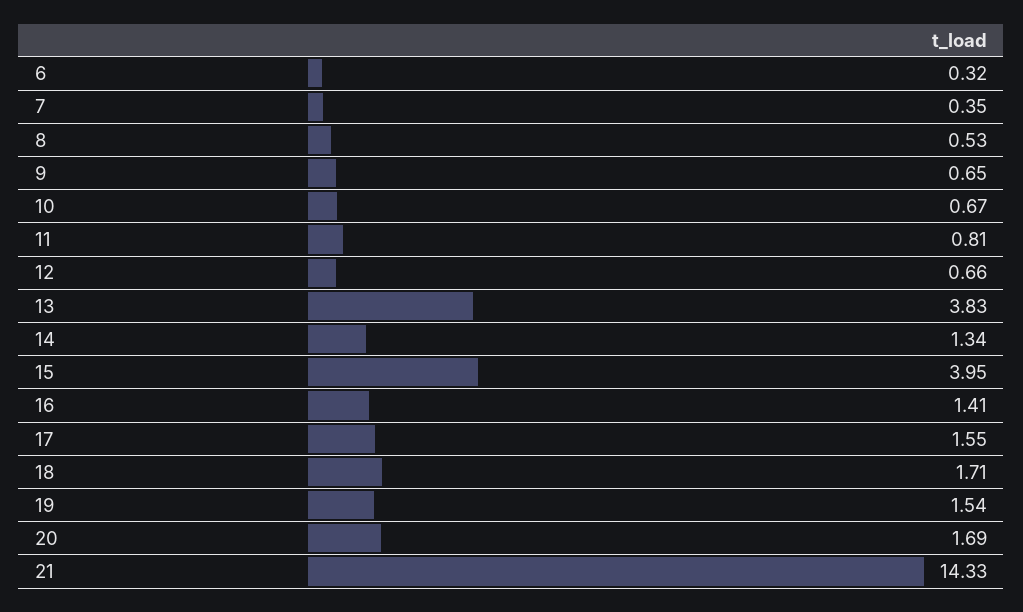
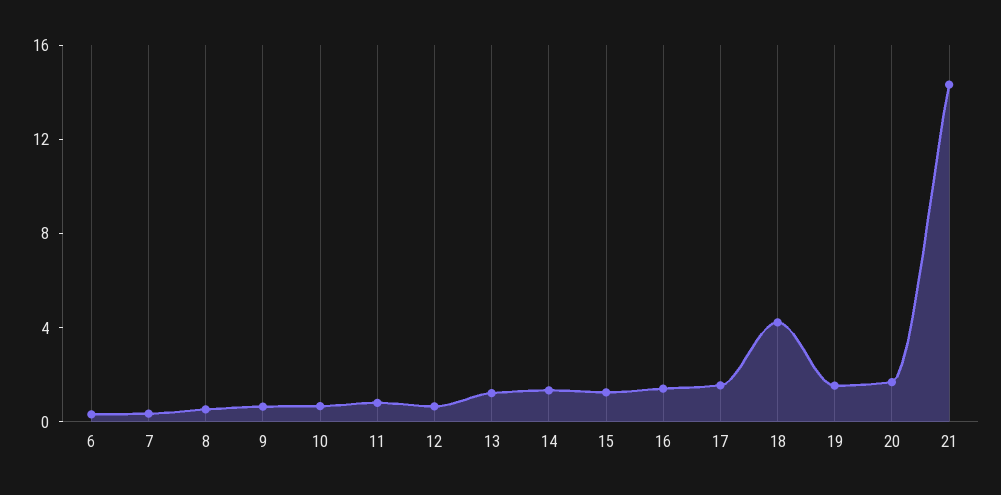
13: 3.83 -> 1
15: 3.95 -> 1
18: 1.71 -> 4

